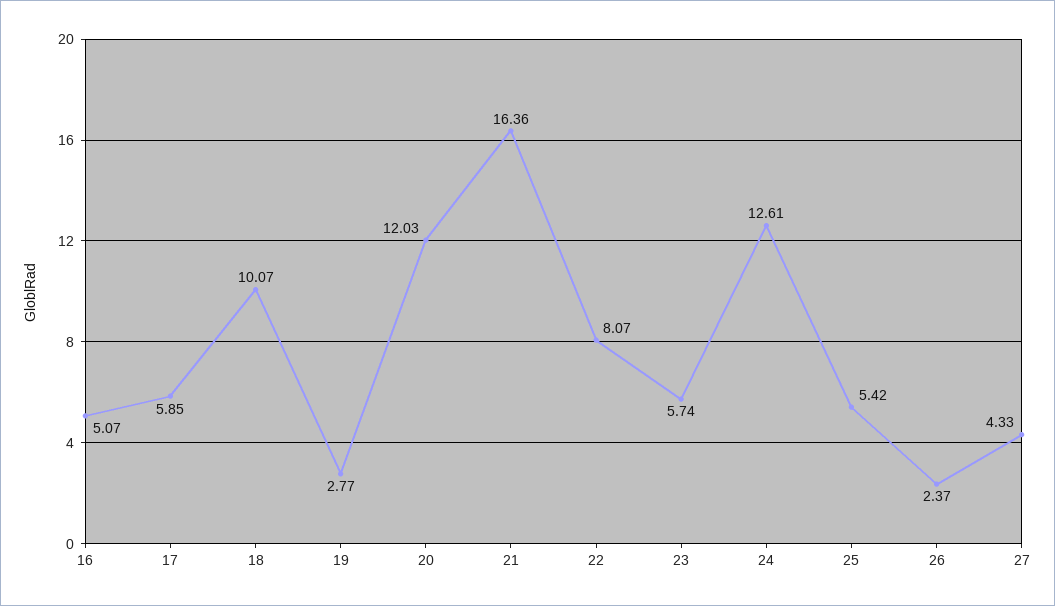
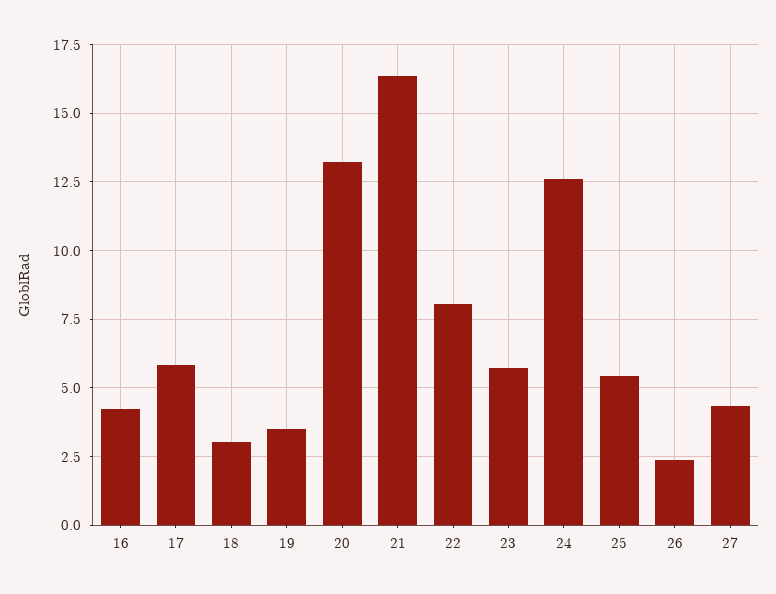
16: 5.07 -> 4.25
18: 10.07 -> 3
19: 2.77 -> 3.5
20: 12.03 -> 13.25

